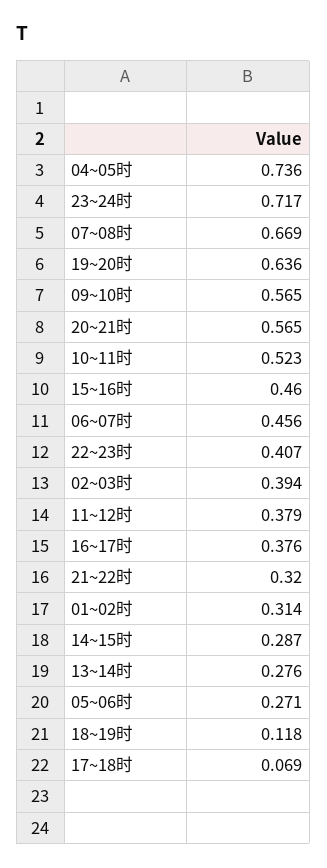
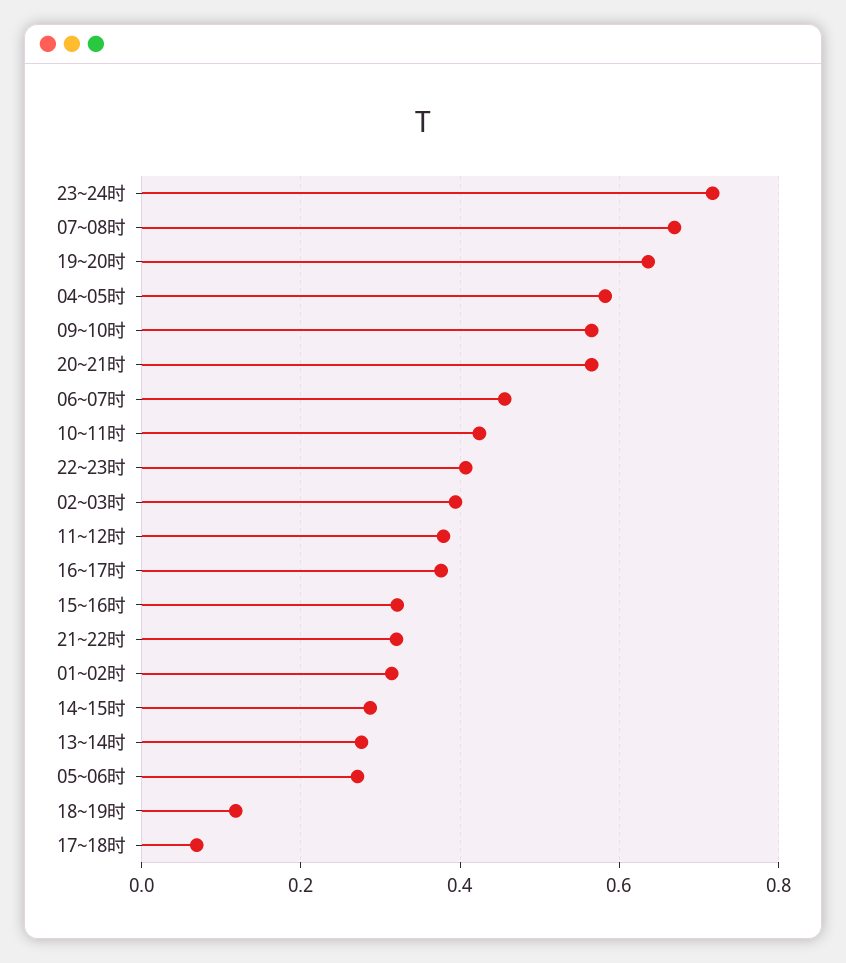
04~05时: 0.736 -> 0.58
10~11时: 0.523 -> 0.42
15~16时: 0.46 -> 0.32

